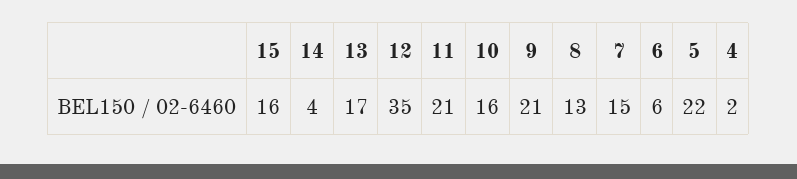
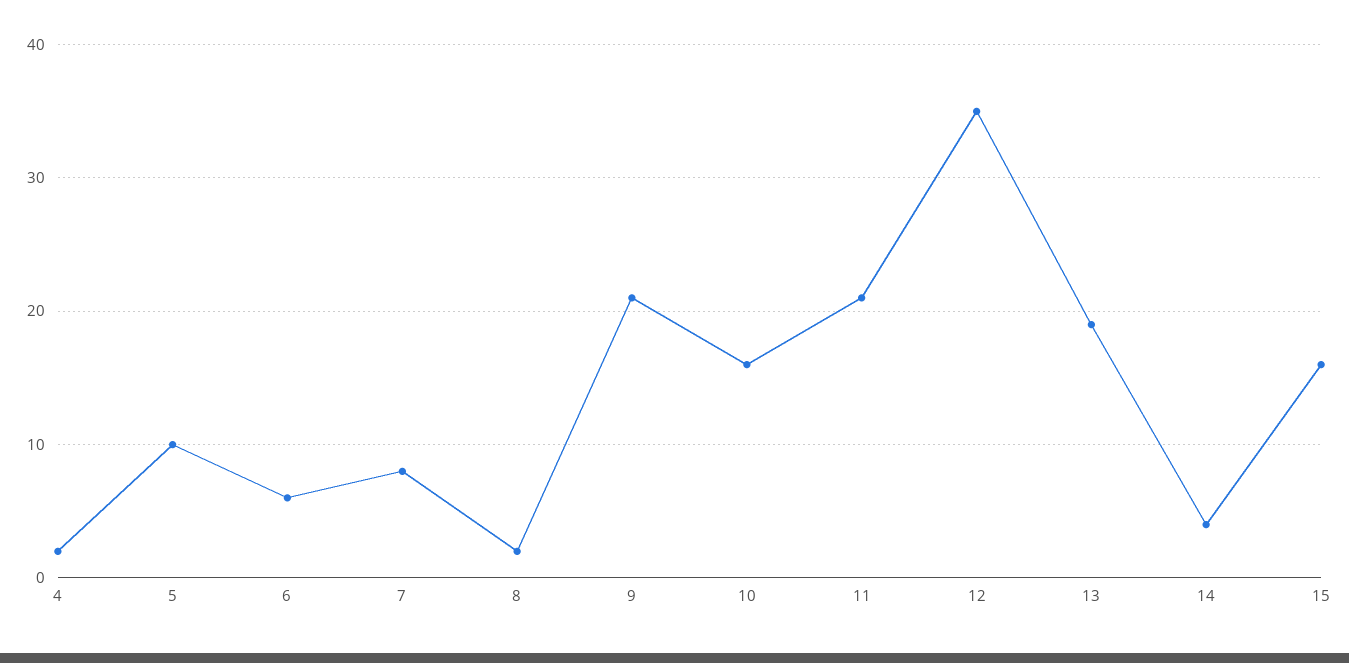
13: 17 -> 19
8: 13 -> 2
7: 15 -> 8
5: 22 -> 10

